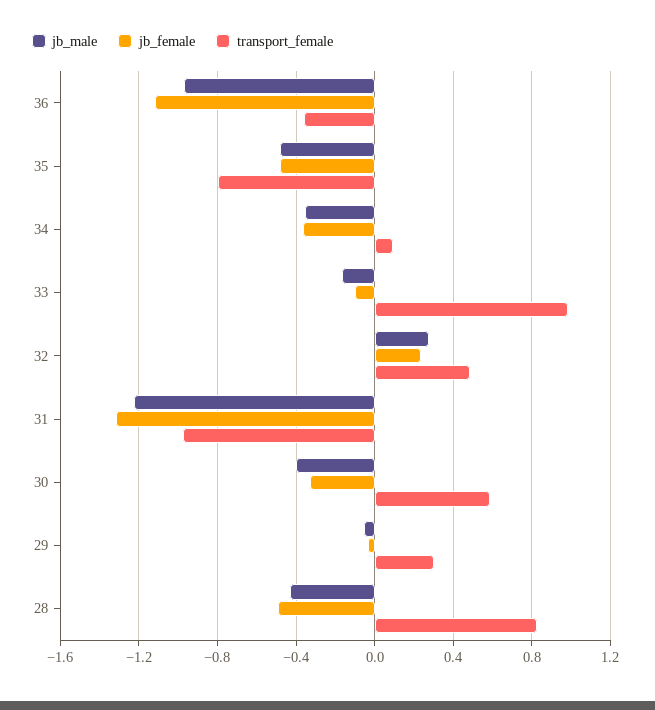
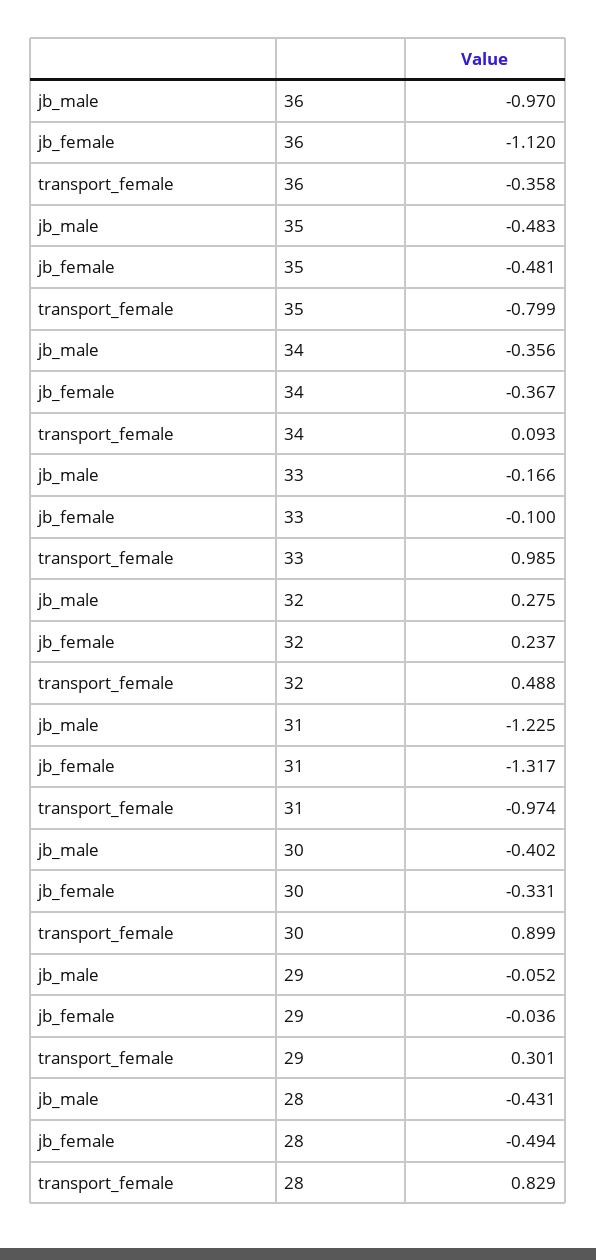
transport_female, 30: 0.6 -> 0.899

